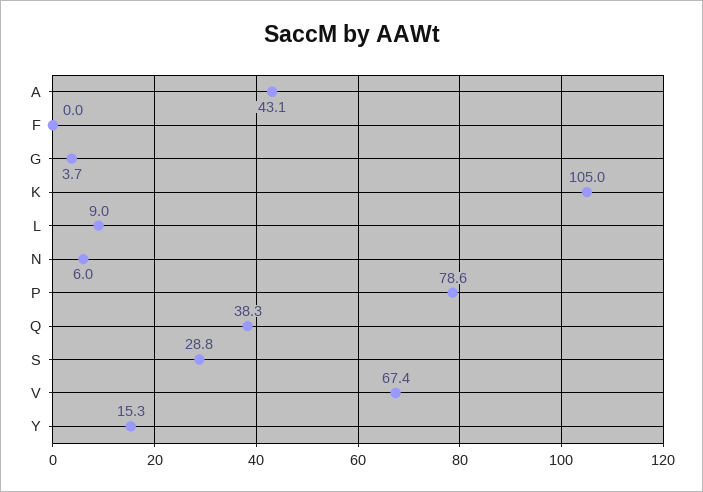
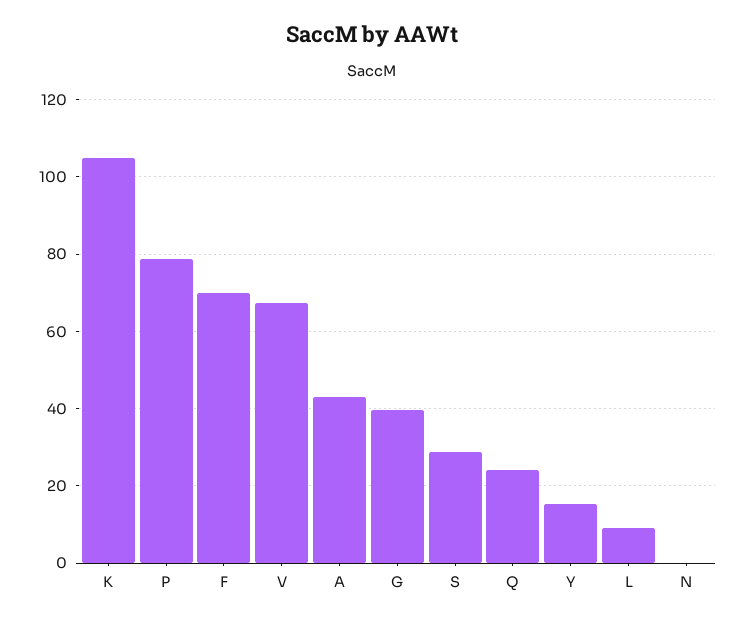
F: 0 -> 70
G: 3.7 -> 40
N: 6 -> 0
Q: 38.3 -> 24

